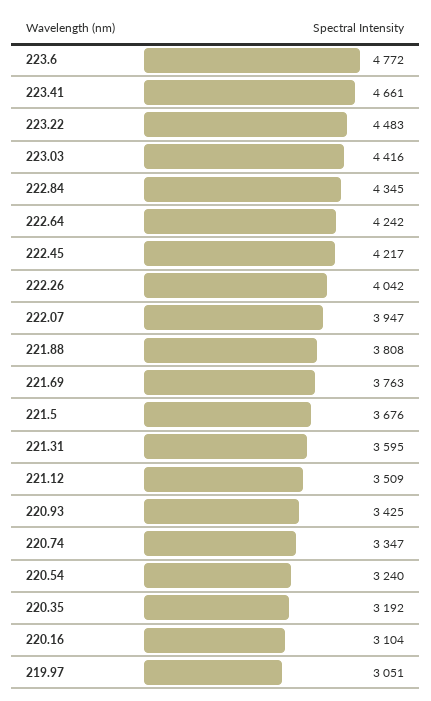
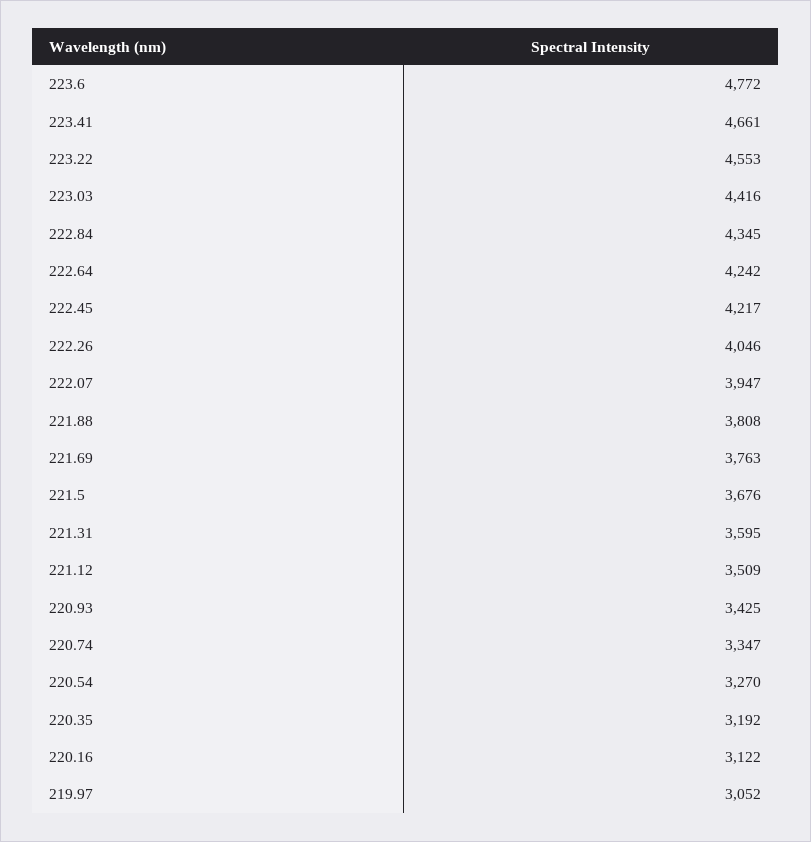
223.22: 4483 -> 4553
222.26: 4042 -> 4046
220.54: 3240 -> 3270
220.16: 3104 -> 3122
219.97: 3051 -> 3052

